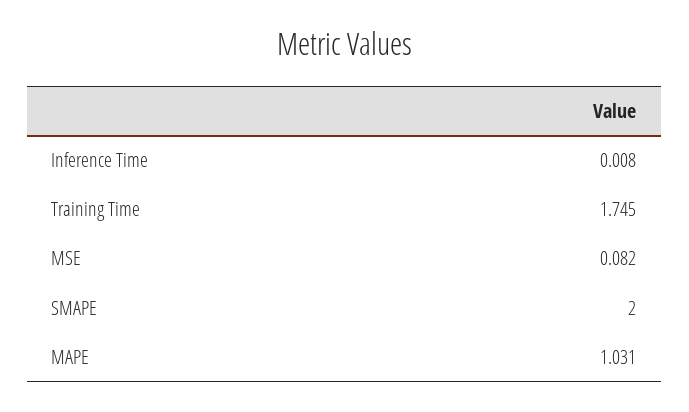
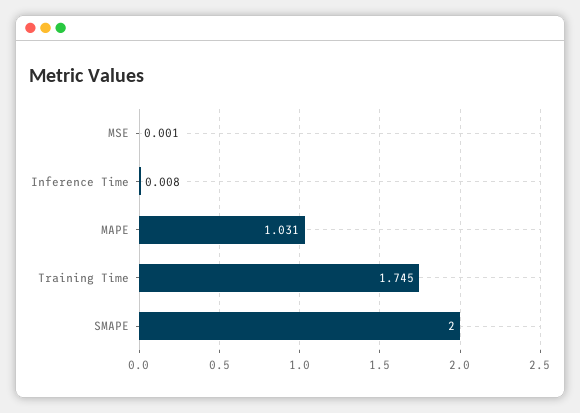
MSE: 0.082 -> 0.001

